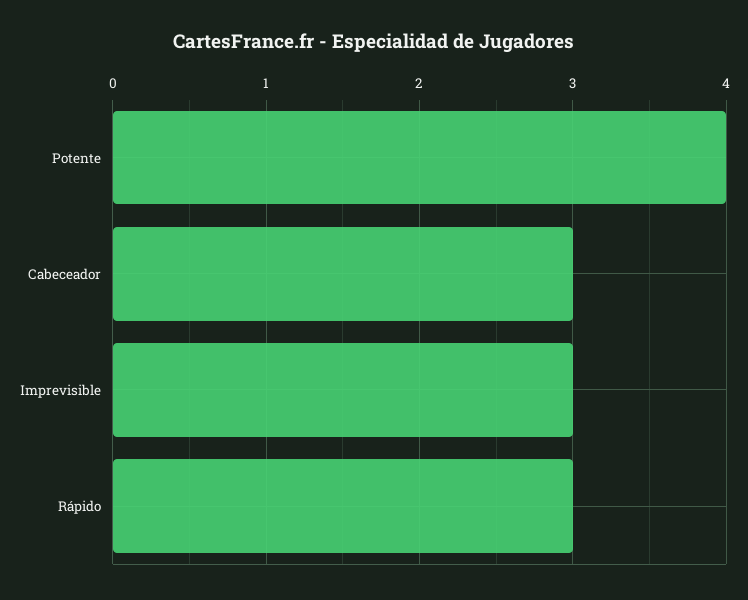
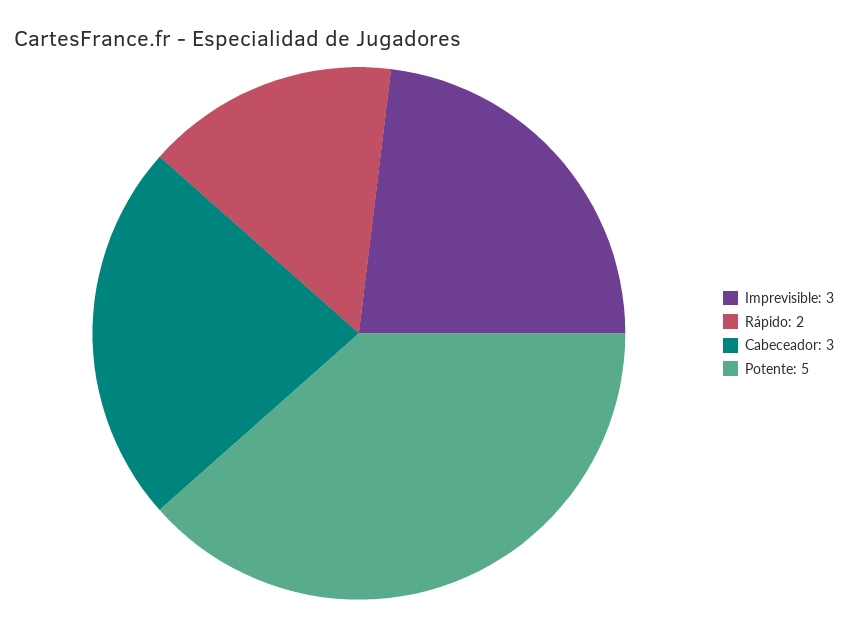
Potente: 4 -> 5
Rápido: 3 -> 2

